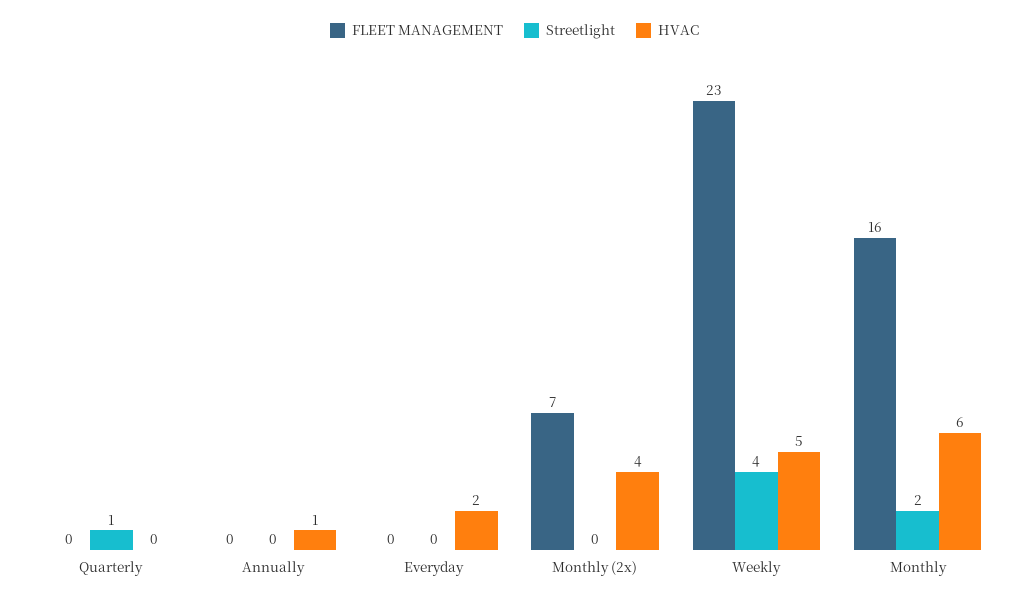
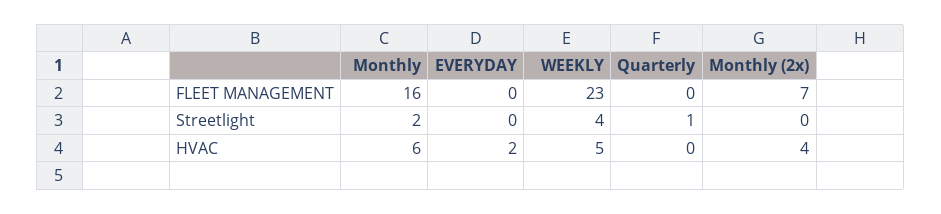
FLEET MANAGEMENT, Annually: 0 -> none
Streetlight, Annually: 0 -> none
HVAC, Annually: 1 -> none

